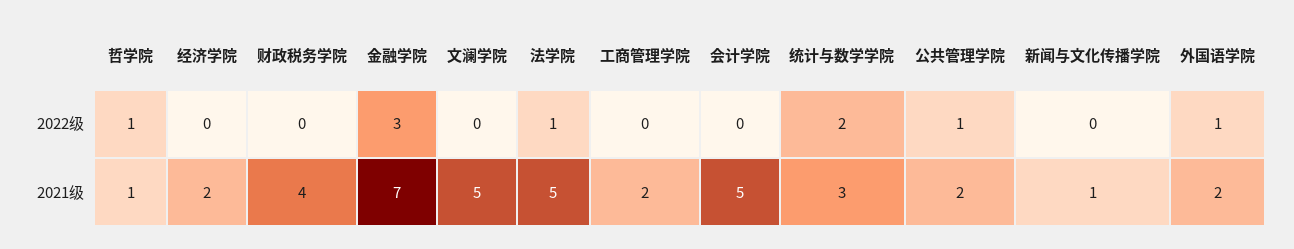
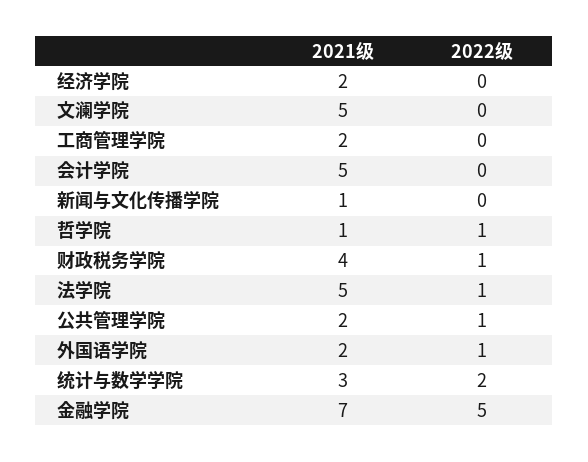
财政税务学院, 2022级: 0 -> 1
金融学院, 2022级: 3 -> 5

